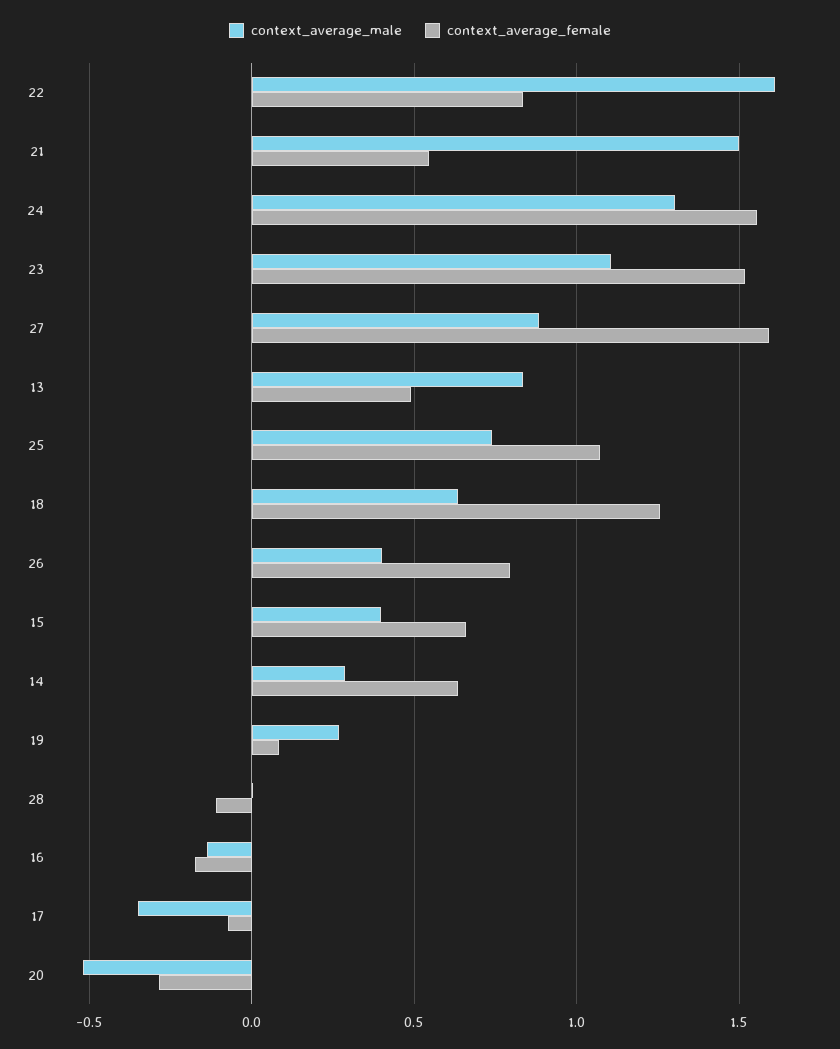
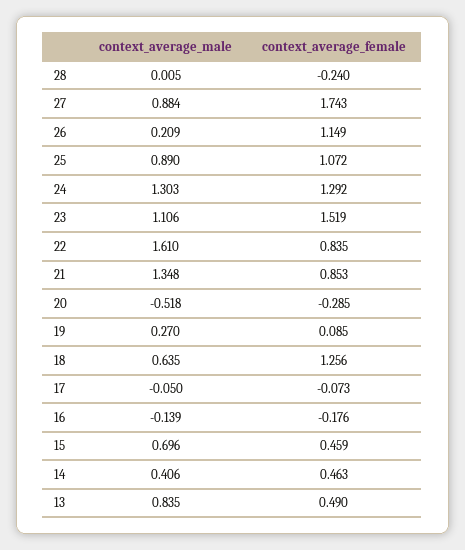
context_average_male, 21: 1.5 -> 1.348
context_average_female, 21: 0.55 -> 0.853
context_average_female, 24: 1.55 -> 1.292
context_average_female, 27: 1.6 -> 1.743
context_average_male, 25: 0.75 -> 0.89
context_average_male, 26: 0.4 -> 0.209
context_average_female, 26: 0.8 -> 1.149
context_average_male, 15: 0.4 -> 0.696
context_average_female, 15: 0.65 -> 0.459
context_average_male, 14: 0.3 -> 0.406
context_average_female, 14: 0.65 -> 0.463
context_average_female, 28: -0.1 -> -0.24
context_average_male, 17: -0.35 -> -0.05

